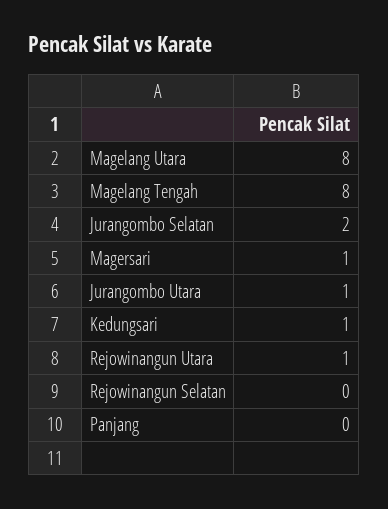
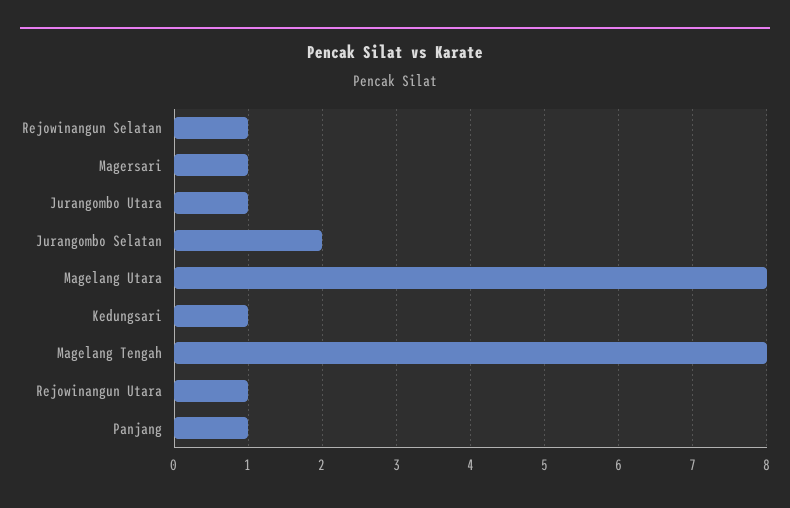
Rejowinangun Selatan: 0 -> 1
Panjang: 0 -> 1

